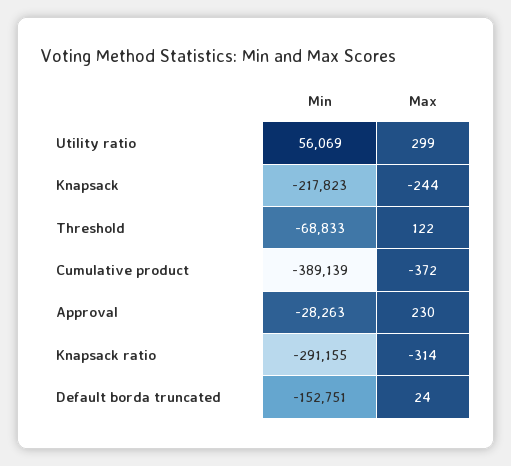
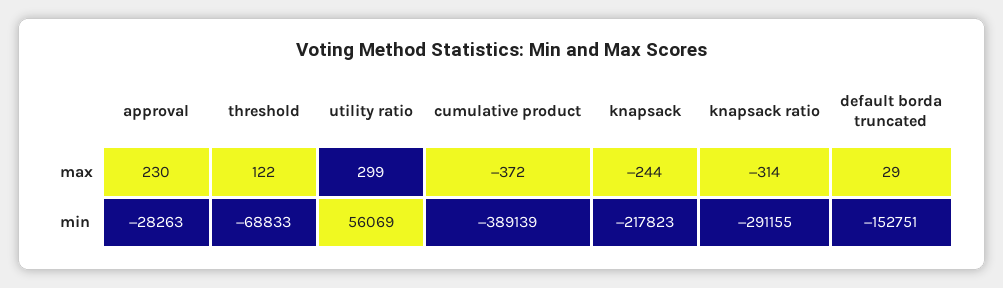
Max, Default borda truncated: 24 -> 29

